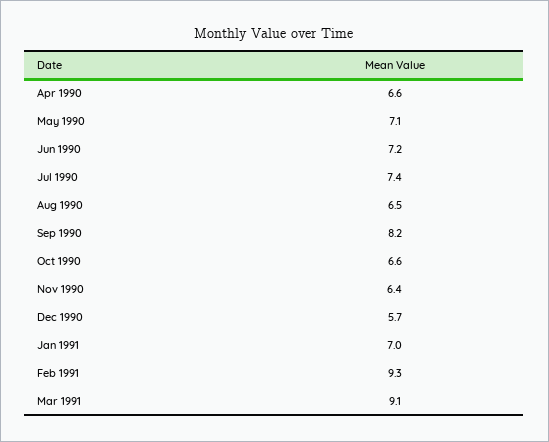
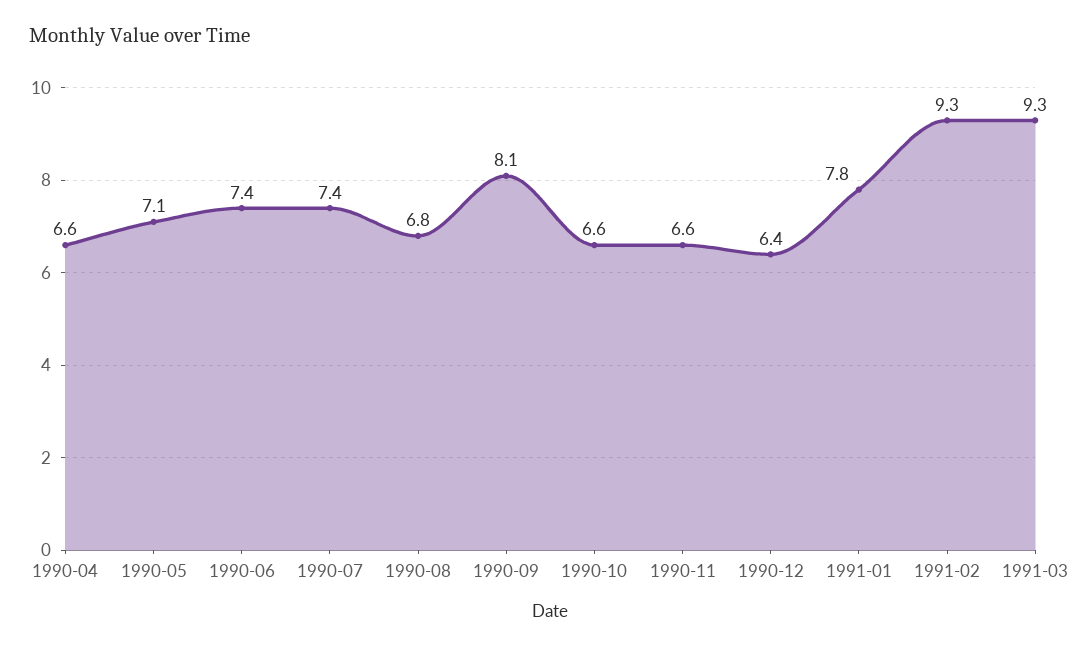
Jun 1990: 7.2 -> 7.4
Aug 1990: 6.5 -> 6.8
Sep 1990: 8.2 -> 8.1
Nov 1990: 6.4 -> 6.6
Dec 1990: 5.7 -> 6.4
Jan 1991: 7 -> 7.8
Mar 1991: 9.1 -> 9.3

